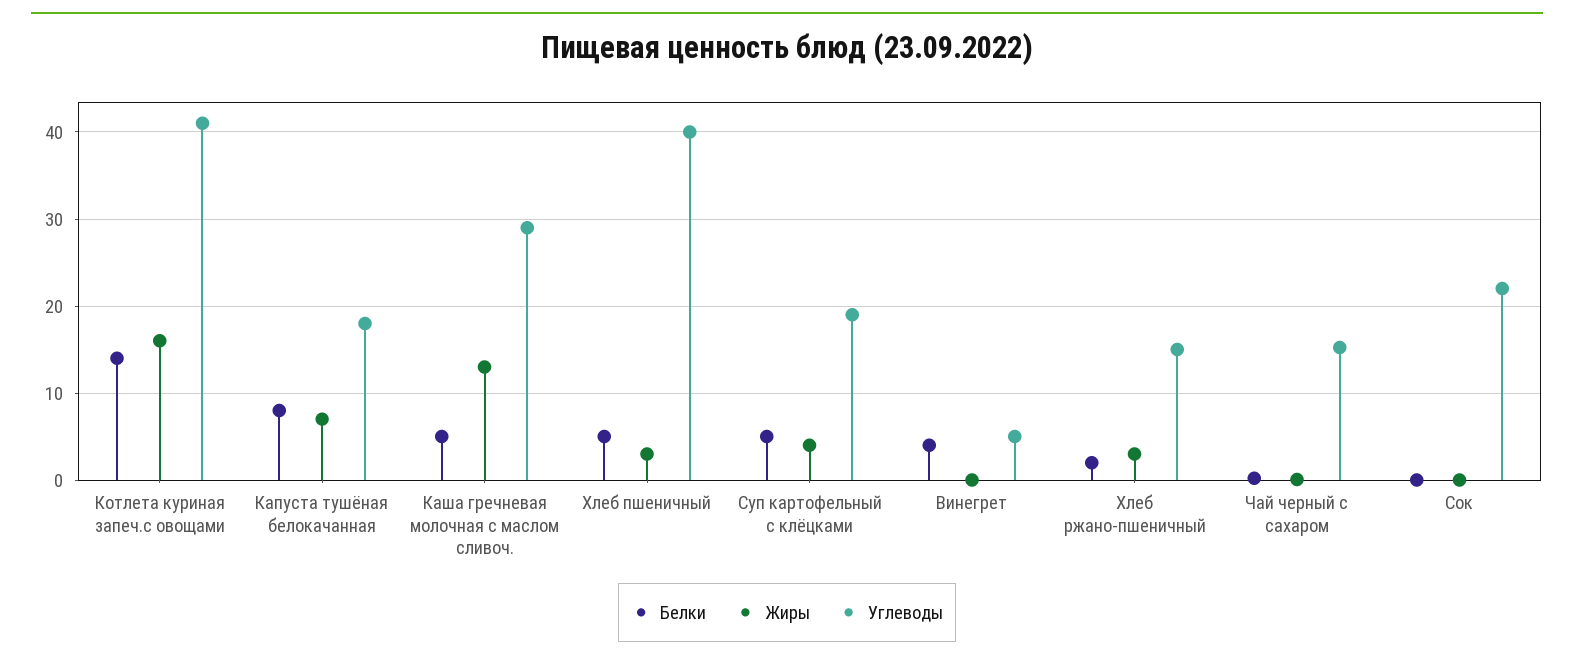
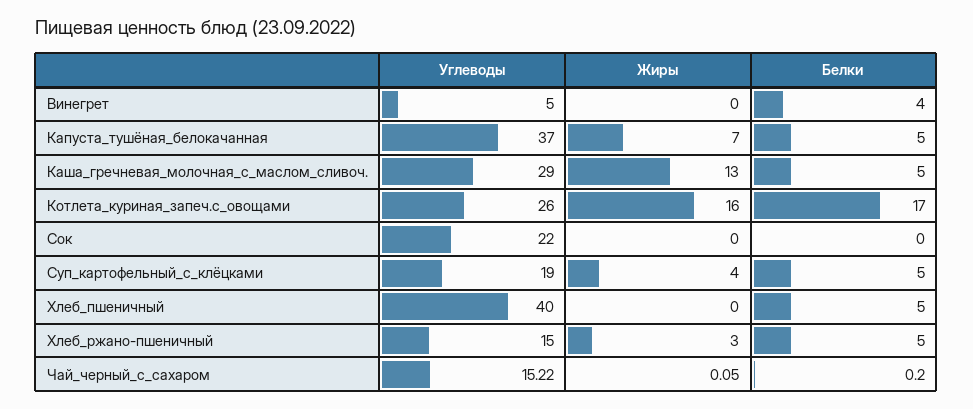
Белки, Котлета куриная запеч.с овощами: 14 -> 17
Углеводы, Котлета куриная запеч.с овощами: 41 -> 26
Белки, Капуста тушёная белокачанная: 8 -> 5
Углеводы, Капуста тушёная белокачанная: 18 -> 37
Жиры, Хлеб пшеничный: 3 -> 0
Белки, Хлеб ржано-пшеничный: 2 -> 5

